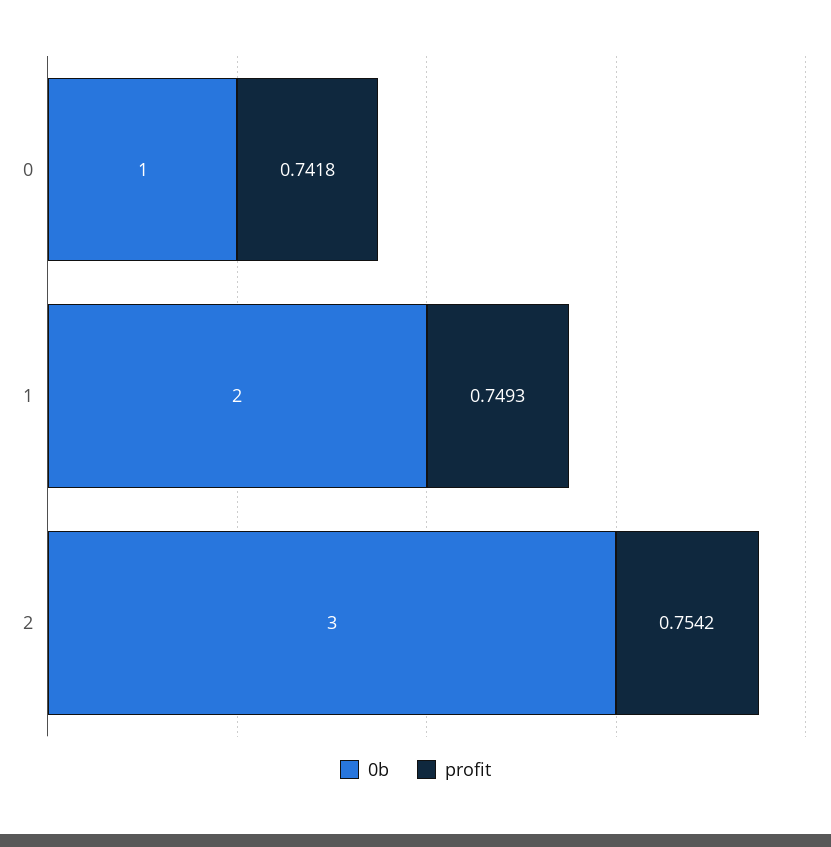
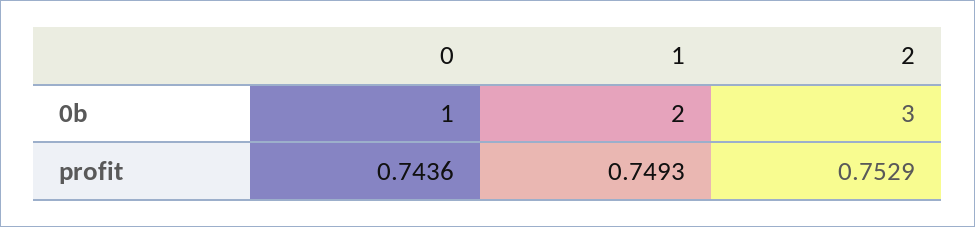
profit, 0: 0.7418 -> 0.7436
profit, 2: 0.7542 -> 0.7529

